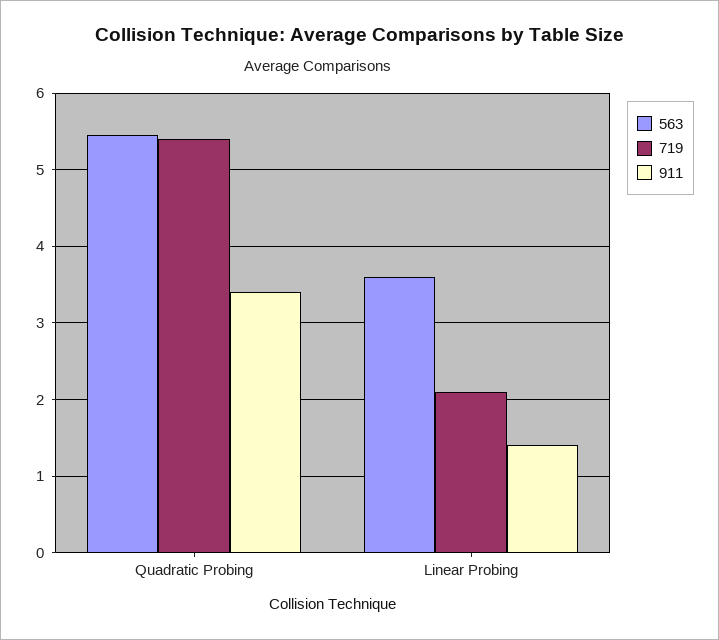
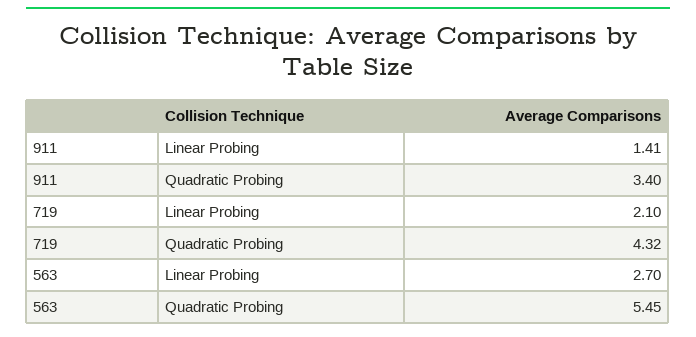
719, Quadratic Probing: 5.4 -> 4.32
563, Linear Probing: 3.6 -> 2.7

